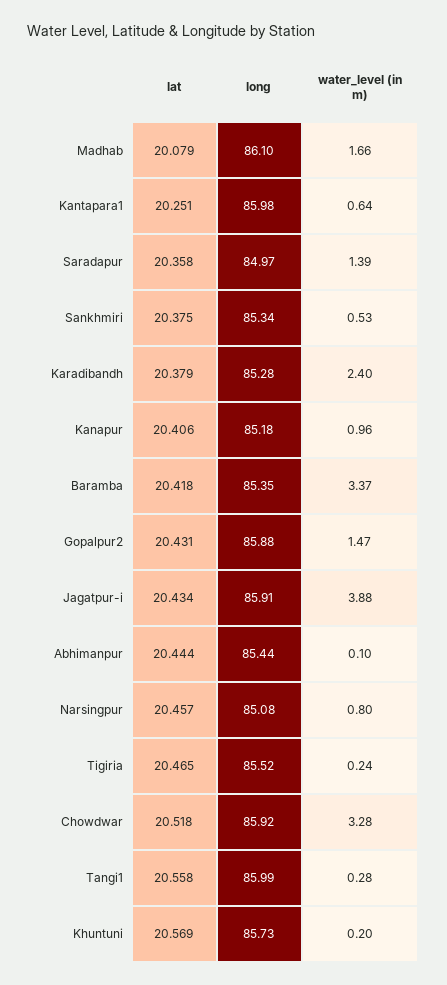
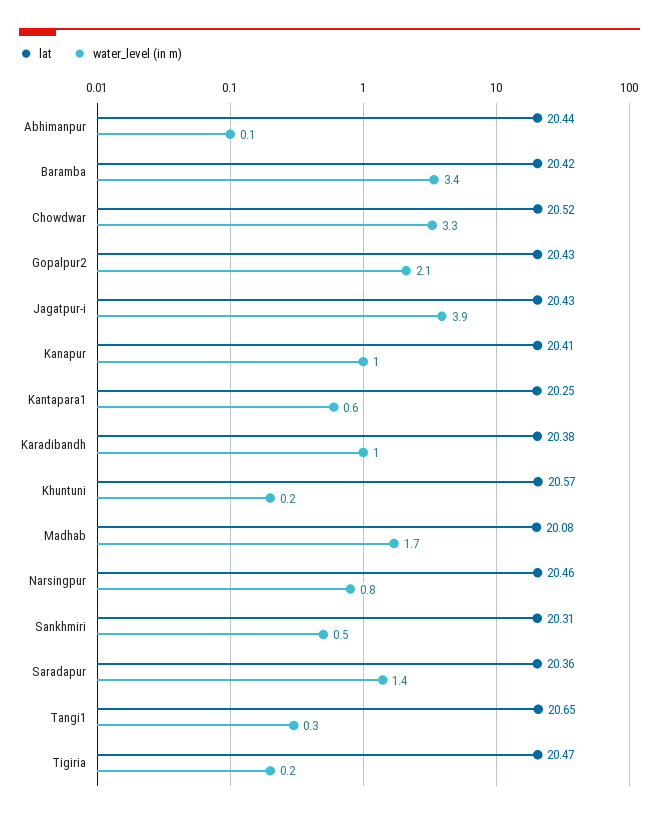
long, Madhab: 86.1 -> none
long, Kantapara1: 85.98 -> none
long, Saradapur: 84.97 -> none
lat, Sankhmiri: 20.375 -> 20.31
long, Sankhmiri: 85.34 -> none
long, Karadibandh: 85.28 -> none
water_level (in m), Karadibandh: 2.4 -> 1
long, Kanapur: 85.18 -> none
long, Baramba: 85.35 -> none
long, Gopalpur2: 85.88 -> none
water_level (in m), Gopalpur2: 1.47 -> 2.1
long, Jagatpur-i: 85.91 -> none
long, Abhimanpur: 85.44 -> none
long, Narsingpur: 85.08 -> none
long, Tigiria: 85.52 -> none
long, Chowdwar: 85.92 -> none
lat, Tangi1: 20.558 -> 20.65
long, Tangi1: 85.99 -> none
long, Khuntuni: 85.73 -> none

